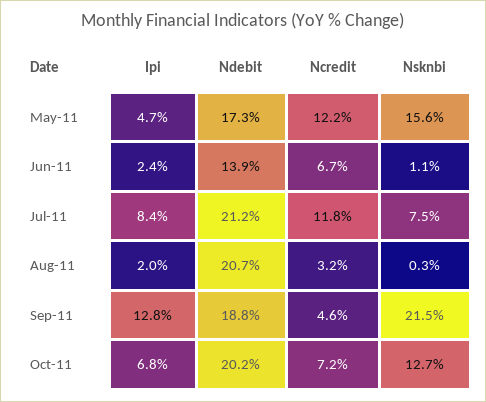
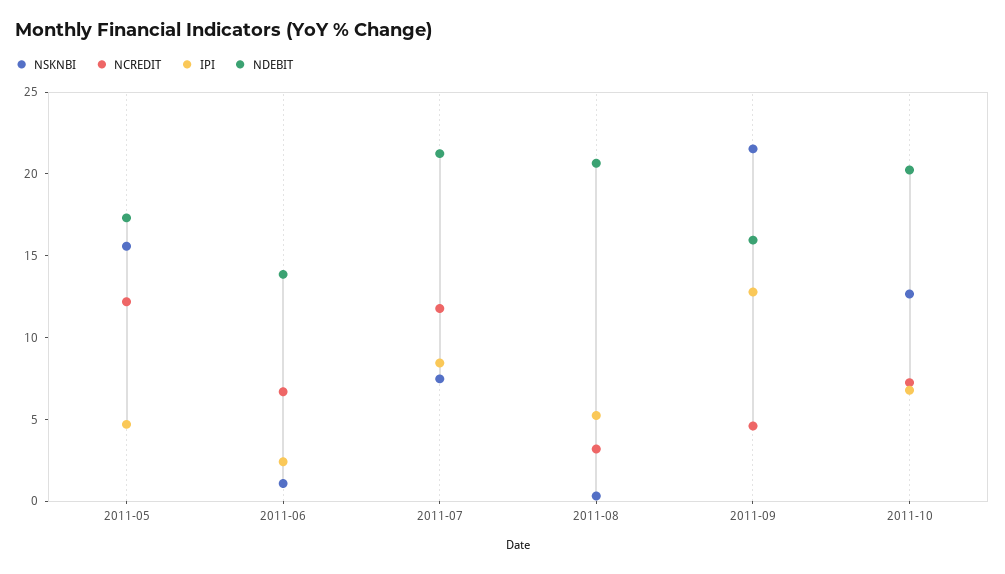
Ipi, Aug-11: 2 -> 5
Ndebit, Sep-11: 18.8 -> 16

